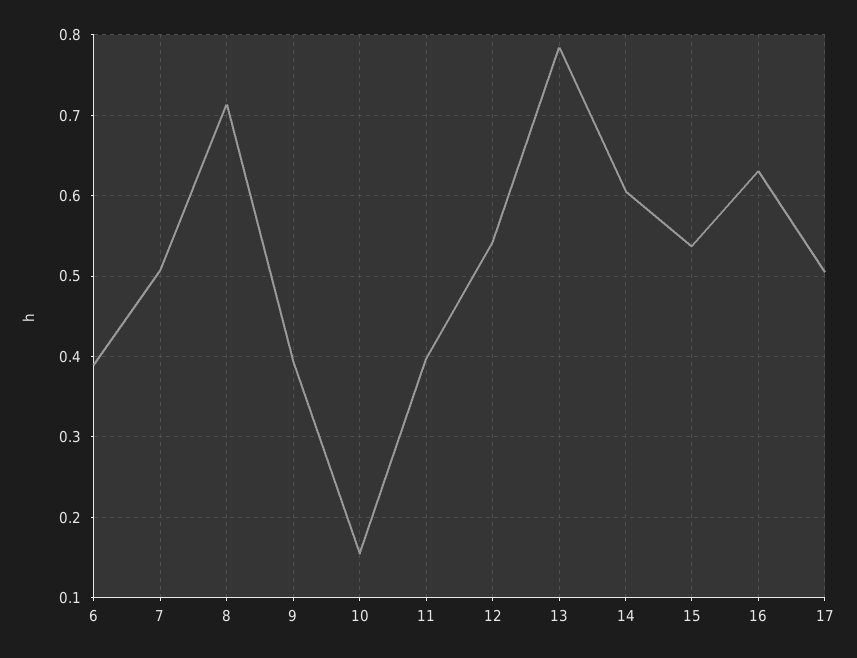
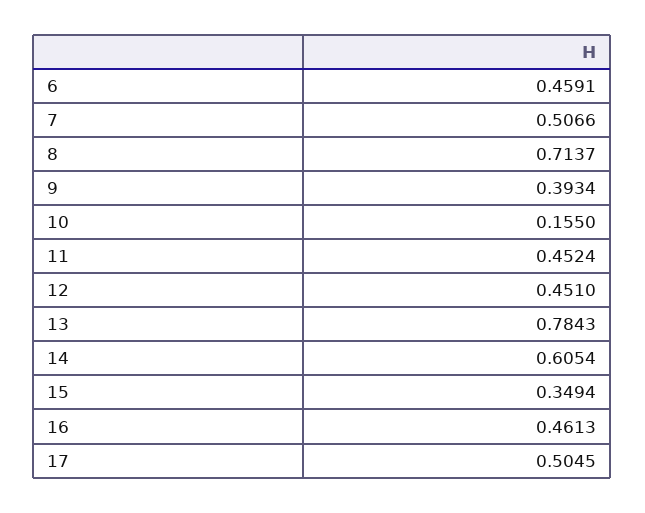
6: 0.39 -> 0.4591
11: 0.4 -> 0.4524
12: 0.54 -> 0.451
15: 0.54 -> 0.3494
16: 0.63 -> 0.4613

